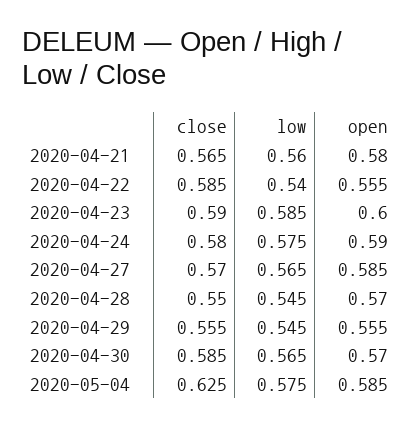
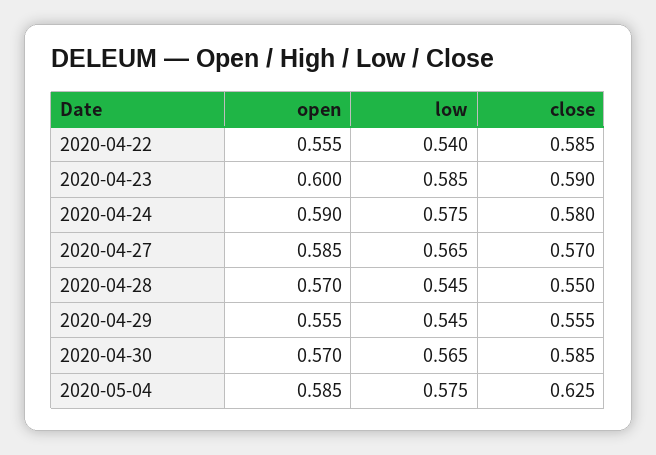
close, 2020-04-21: 0.565 -> none
low, 2020-04-21: 0.56 -> none
open, 2020-04-21: 0.58 -> none

